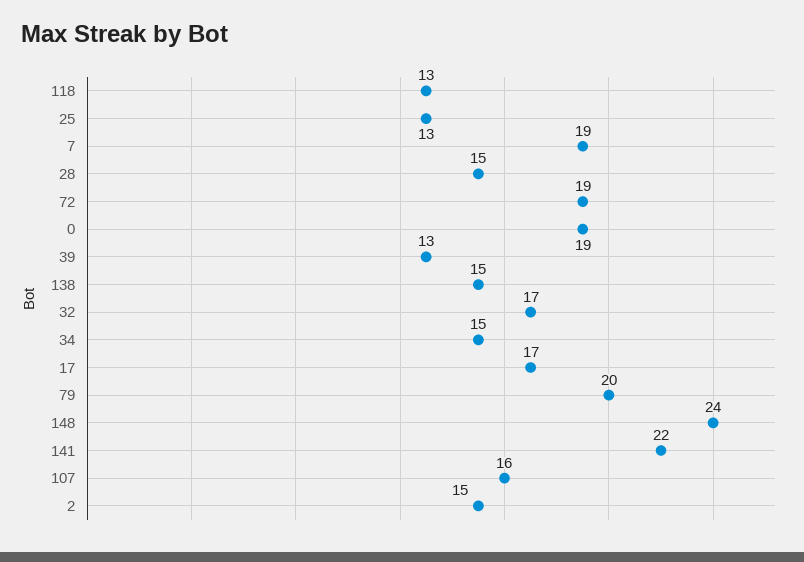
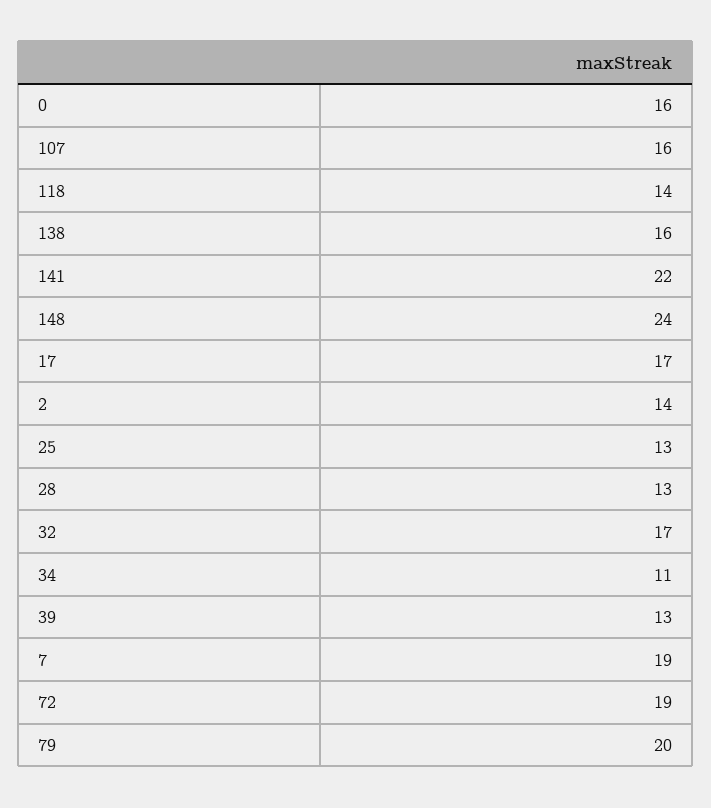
118: 13 -> 14
28: 15 -> 13
0: 19 -> 16
138: 15 -> 16
34: 15 -> 11
2: 15 -> 14

